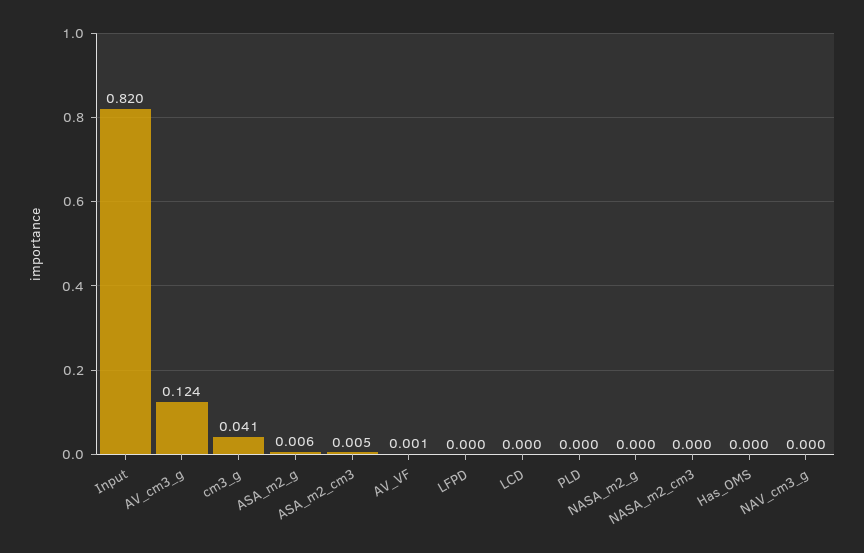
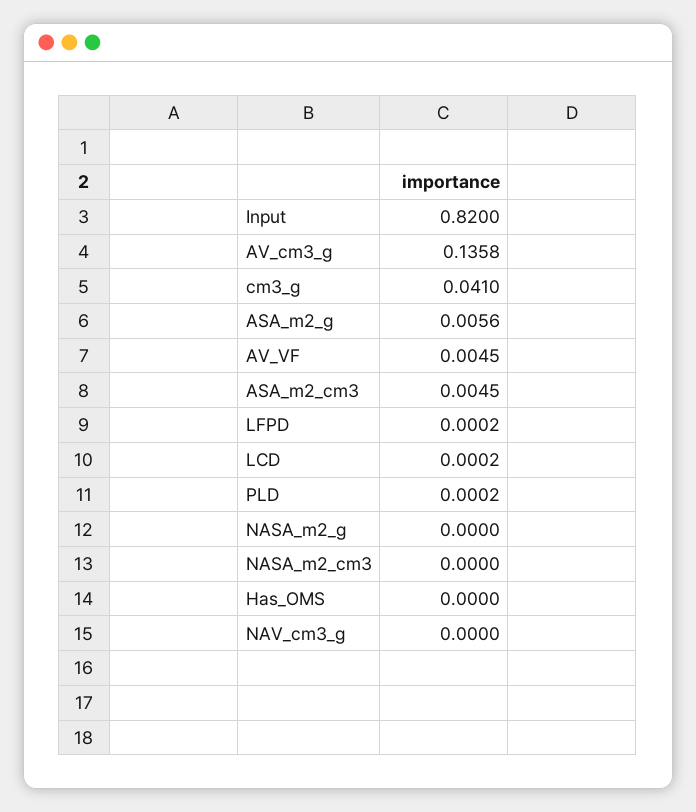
AV_cm3_g: 0.124 -> 0.1358
AV_VF: 0.001 -> 0.0045

